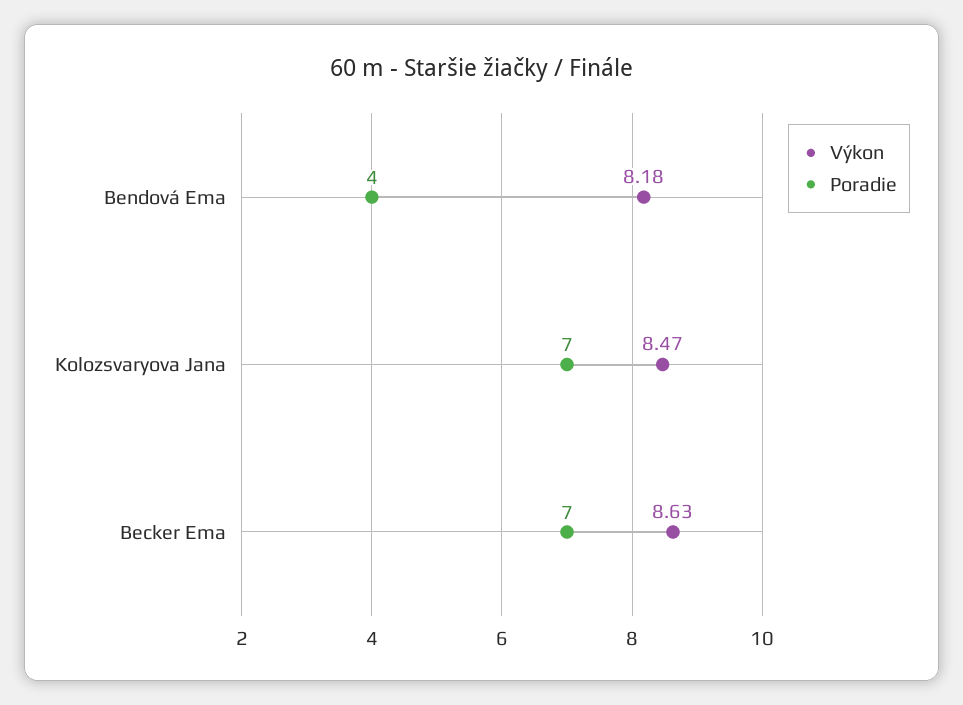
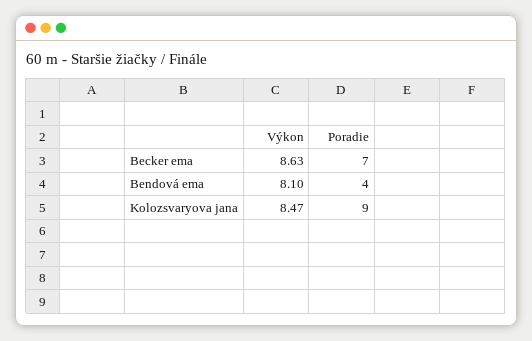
Výkon, Bendová Ema: 8.18 -> 8.1
Poradie, Kolozsvaryova Jana: 7 -> 9

